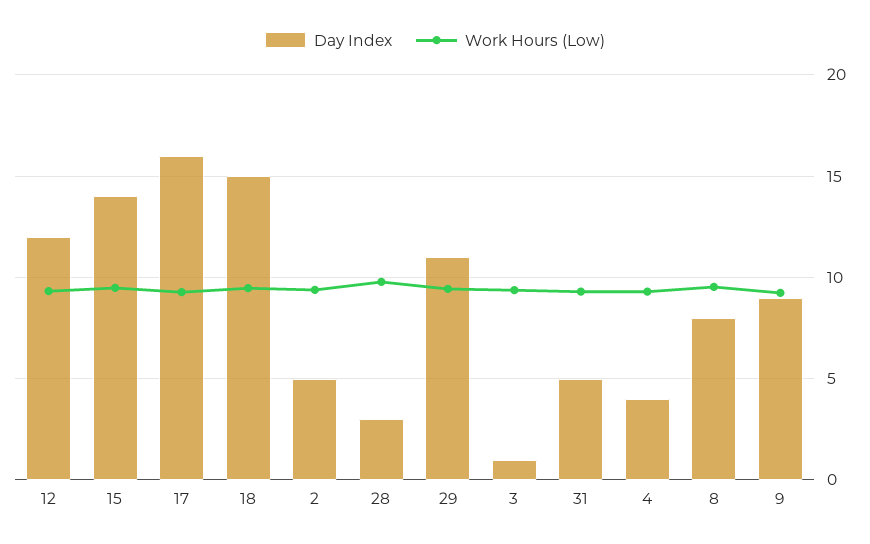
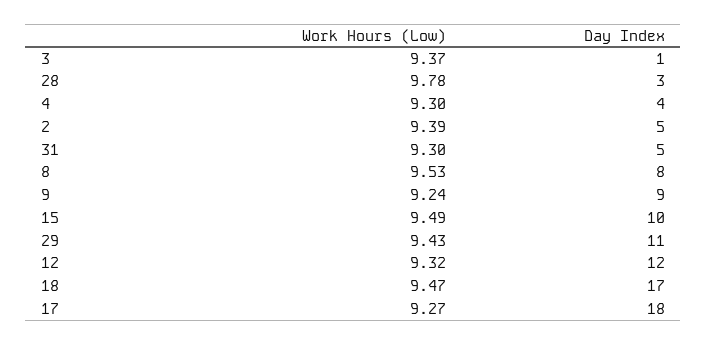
Day Index, 15: 14 -> 10
Day Index, 17: 16 -> 18
Day Index, 18: 15 -> 17

